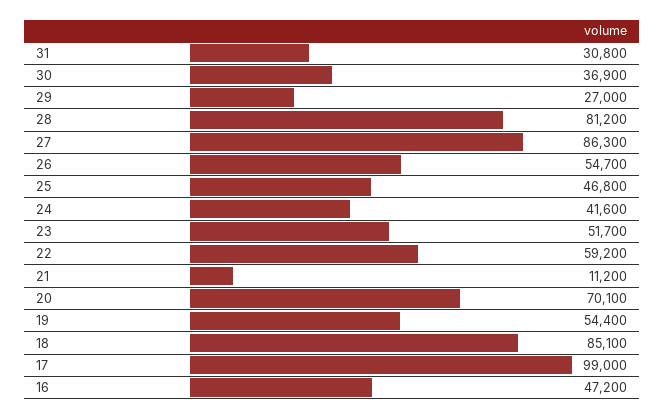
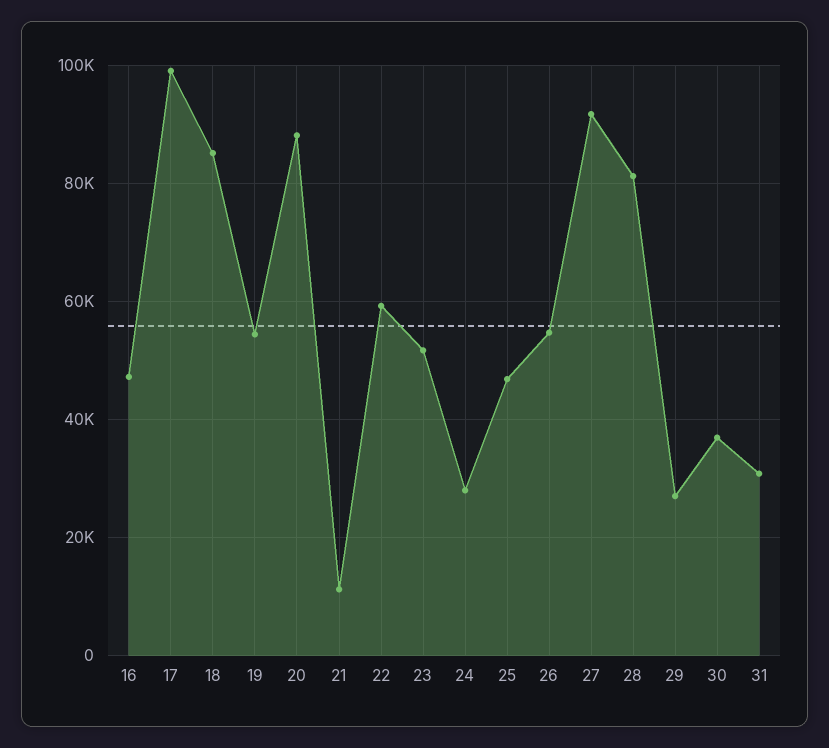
27: 86300 -> 92000
24: 41600 -> 28000
20: 70100 -> 88000

